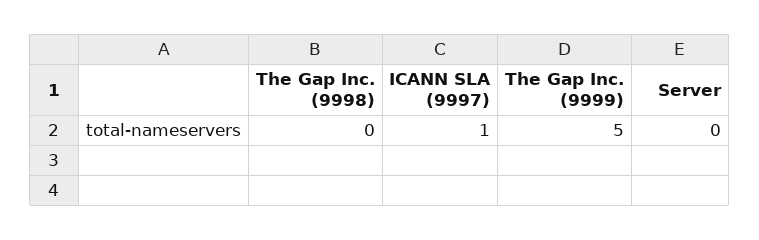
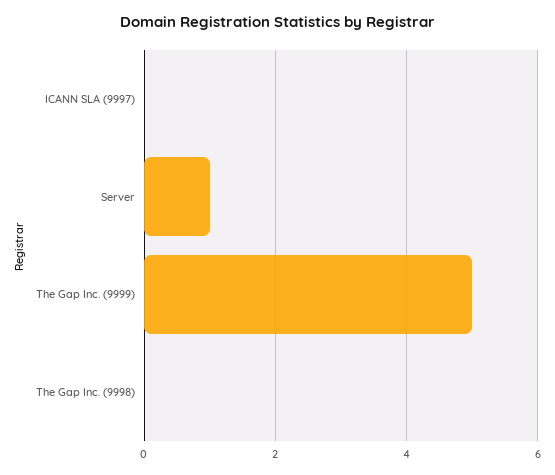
ICANN SLA (9997): 1 -> 0
Server: 0 -> 1

